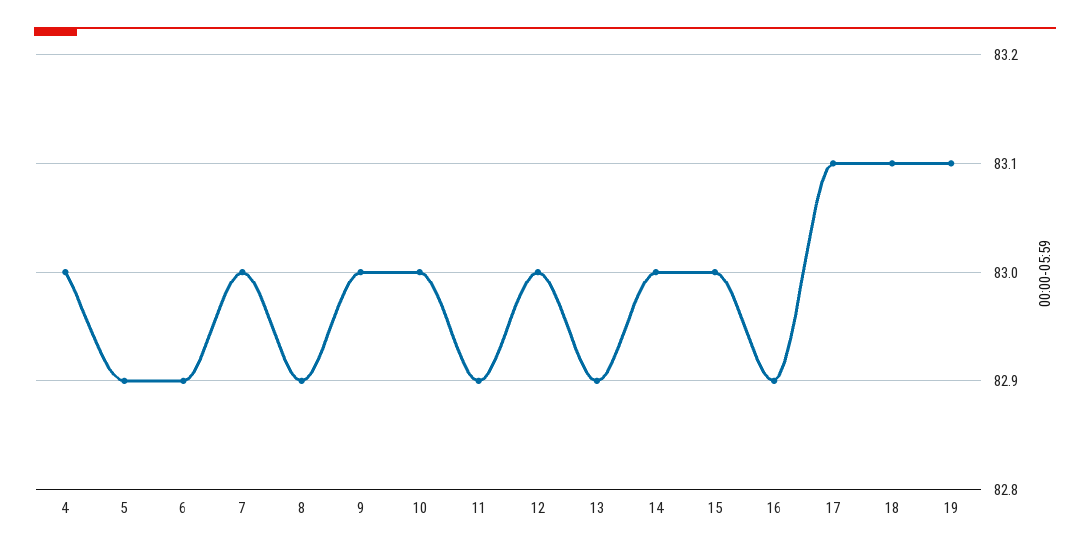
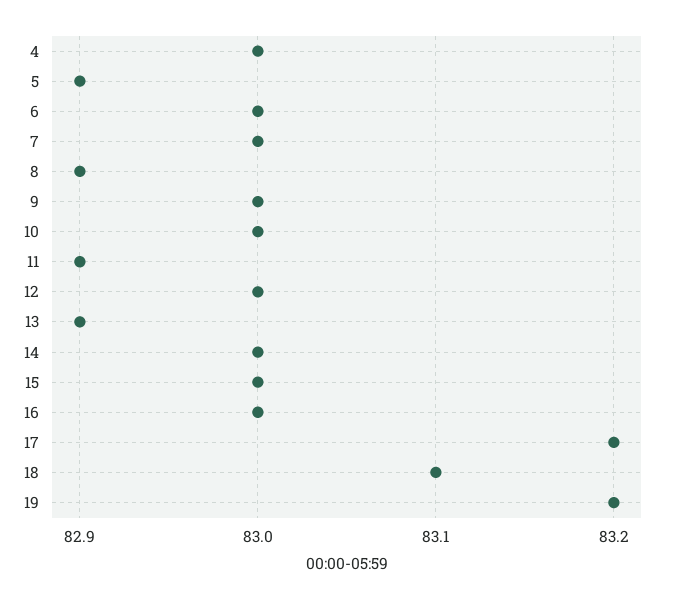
6: 82.9 -> 83
16: 82.9 -> 83
17: 83.1 -> 83.2
19: 83.1 -> 83.2

